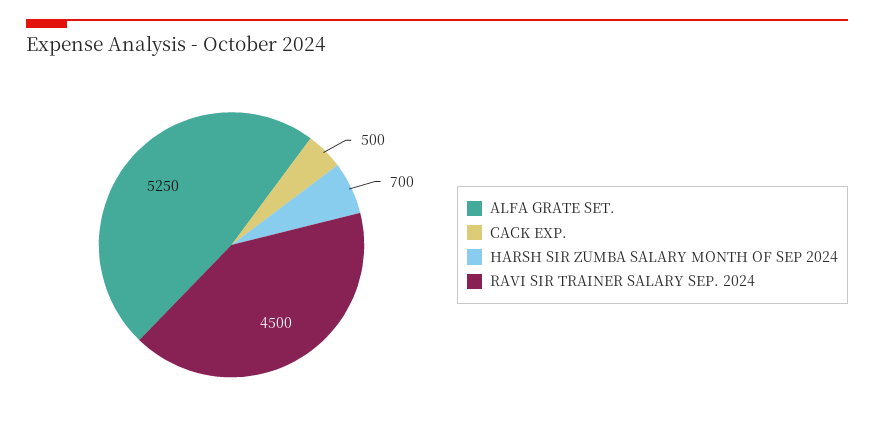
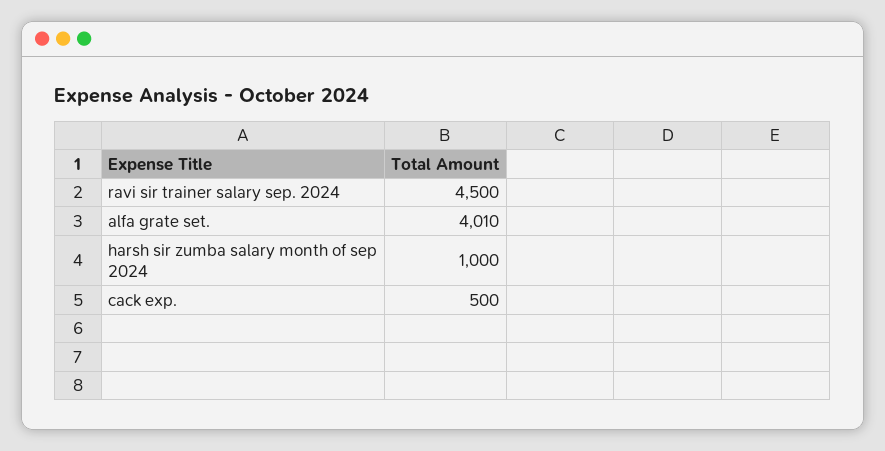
ALFA GRATE SET.: 5250 -> 4010
HARSH SIR ZUMBA SALARY MONTH OF SEP 2024: 700 -> 1000

